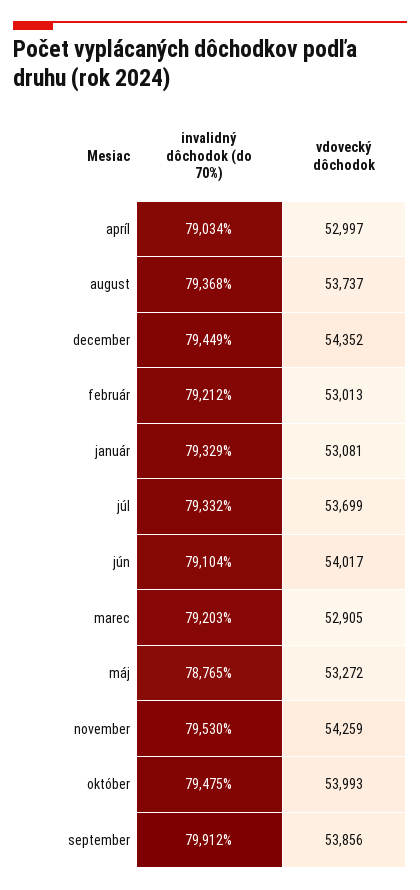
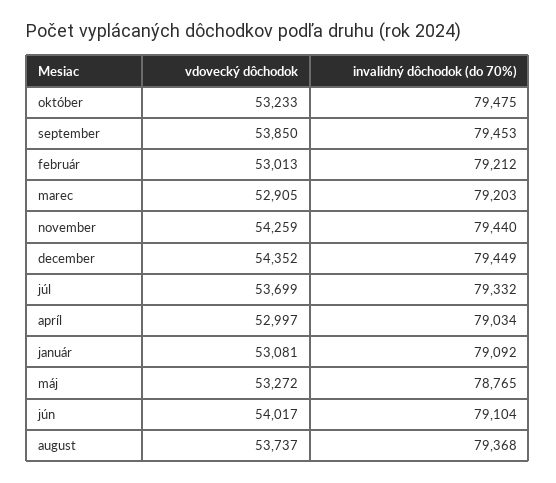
invalidný dôchodok (do 70%), január: 79329 -> 79092
invalidný dôchodok (do 70%), november: 79530 -> 79440
vdovecký dôchodok, október: 53993 -> 53233
invalidný dôchodok (do 70%), september: 79912 -> 79453
vdovecký dôchodok, september: 53856 -> 53850

